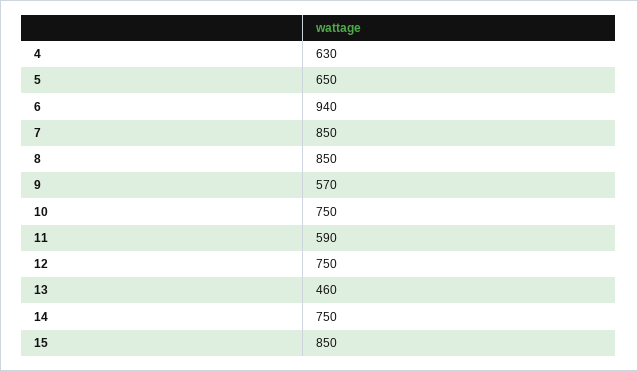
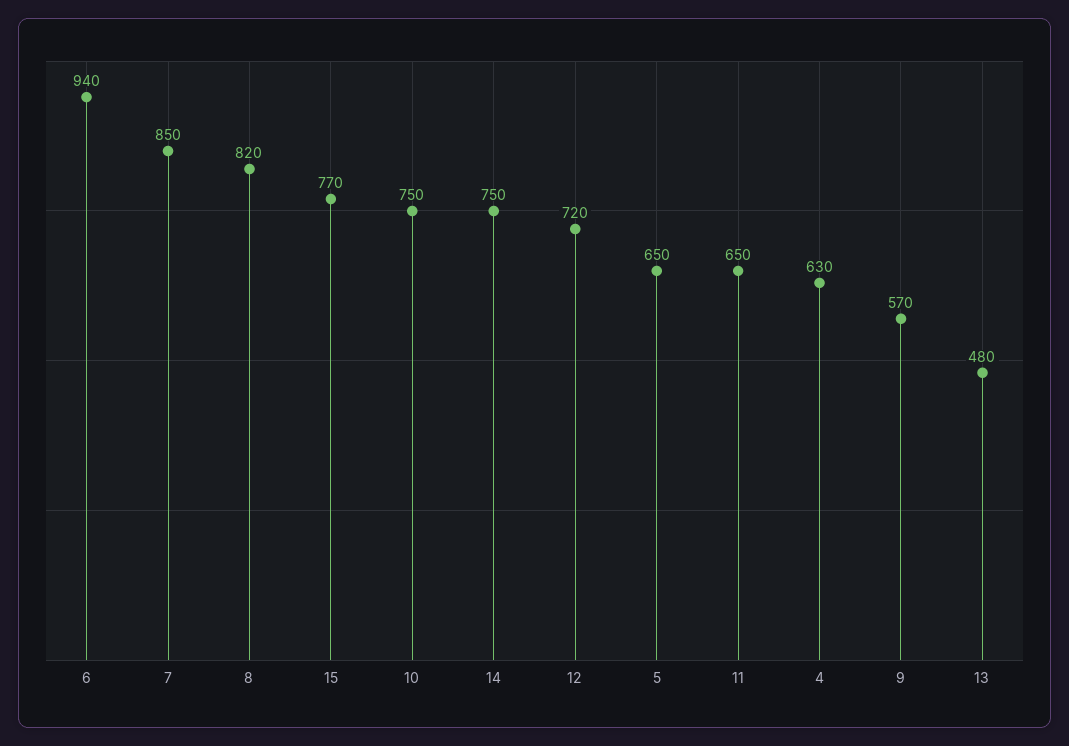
8: 850 -> 820
11: 590 -> 650
12: 750 -> 720
13: 460 -> 480
15: 850 -> 770

